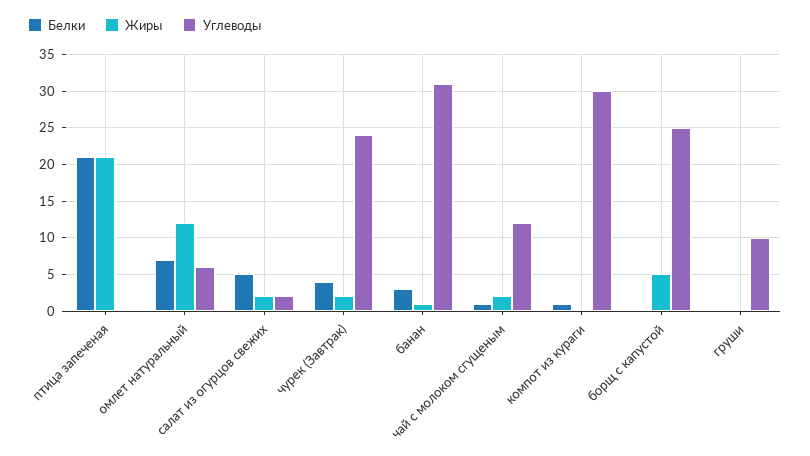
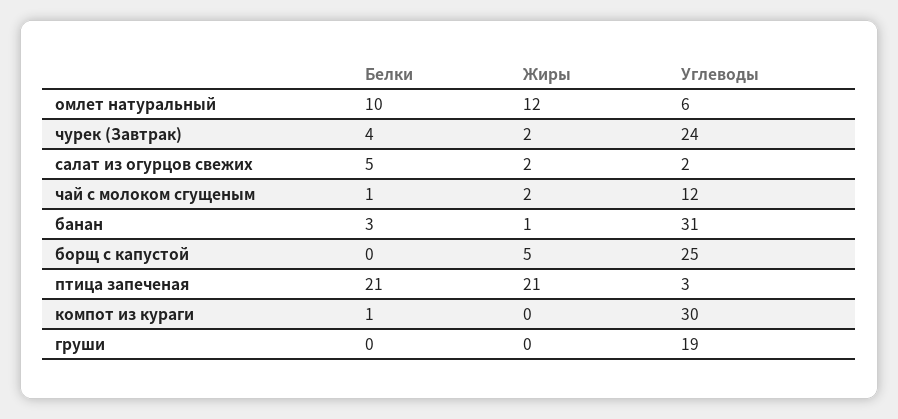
Углеводы, птица запеченая: 0 -> 3
Белки, омлет натуральный: 7 -> 10
Углеводы, груши: 10 -> 19

